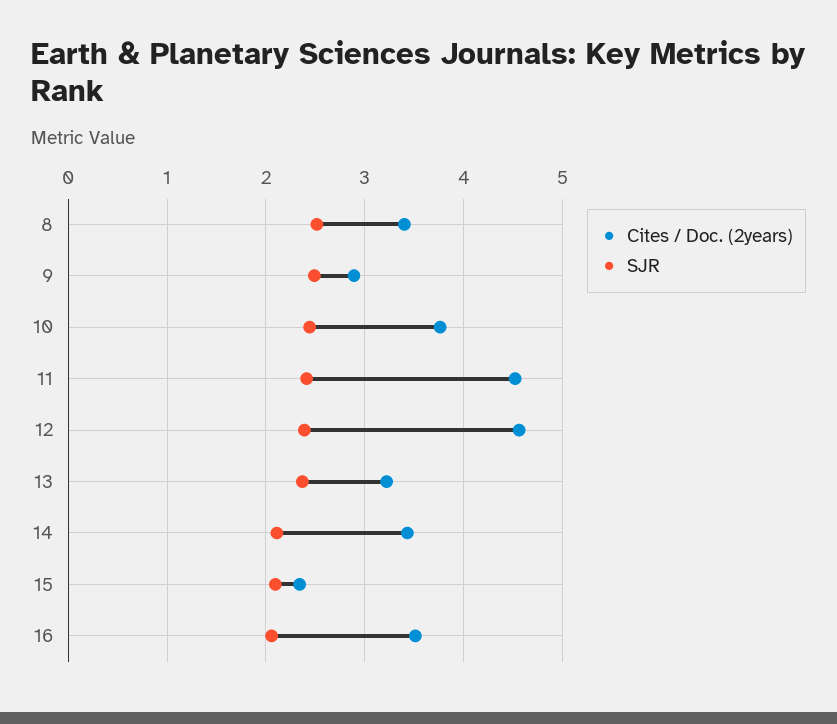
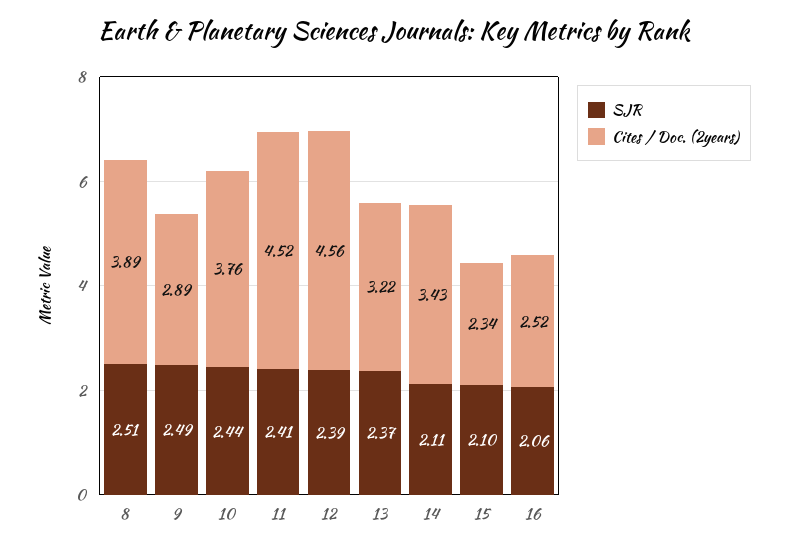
Cites / Doc. (2years), 8: 3.4 -> 3.89
Cites / Doc. (2years), 16: 3.5 -> 2.52

